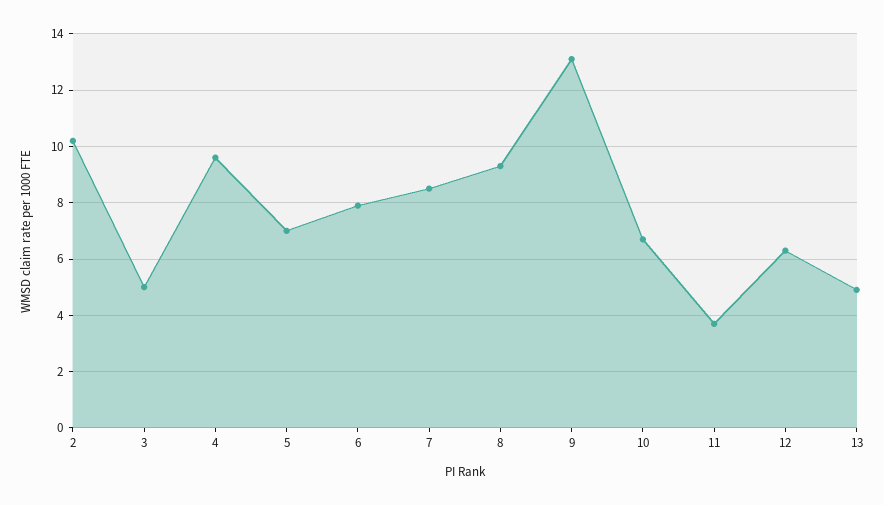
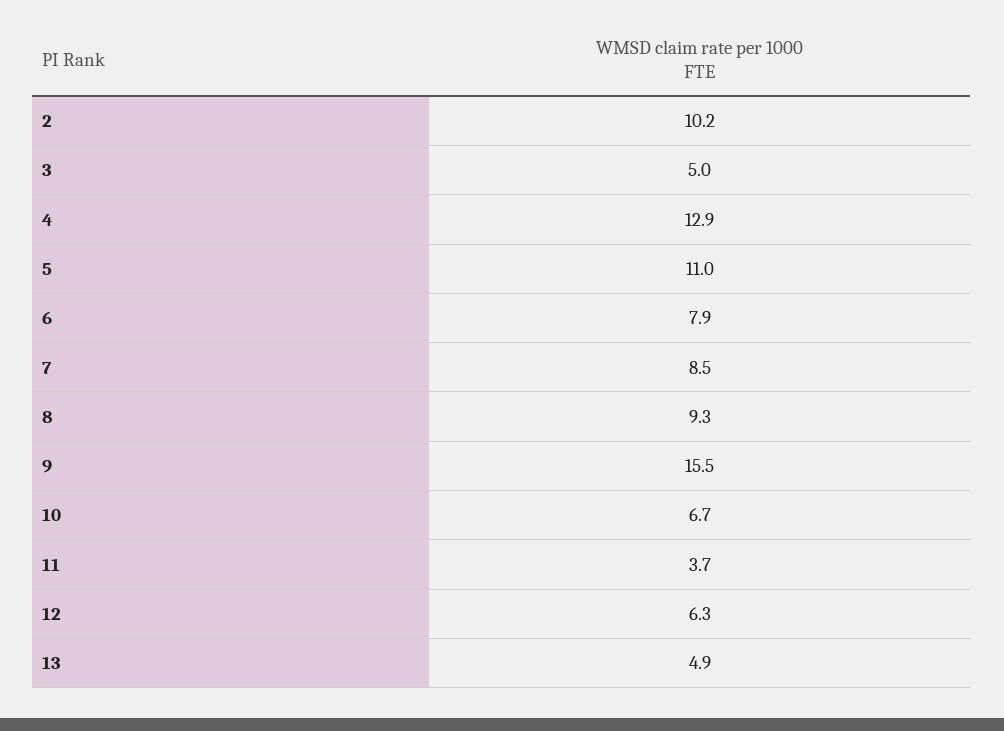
4: 9.5 -> 12.9
5: 7 -> 11
9: 13 -> 15.5

